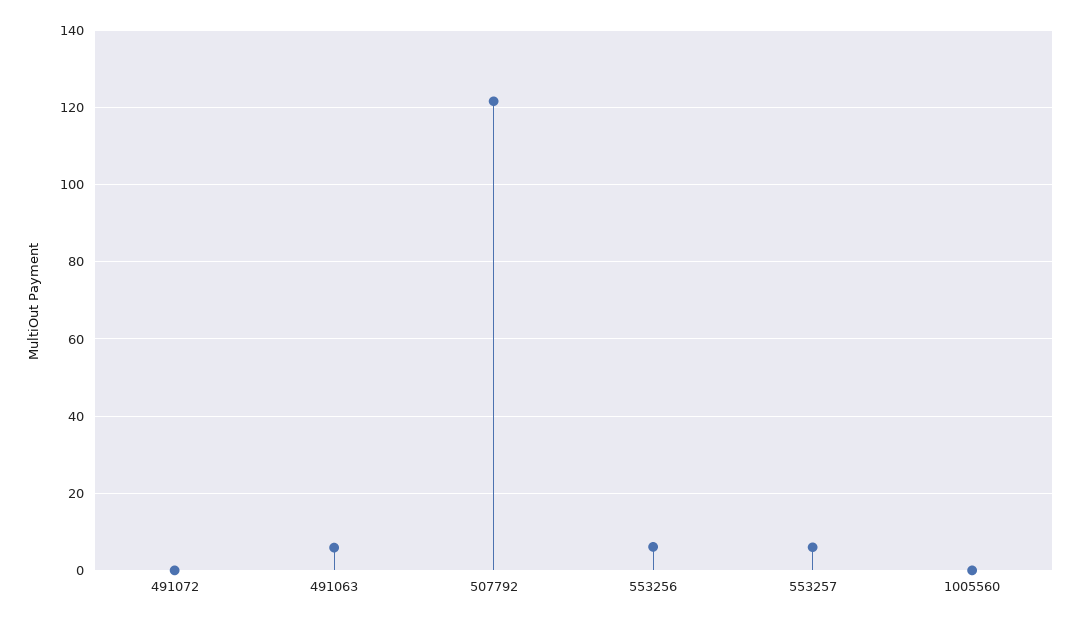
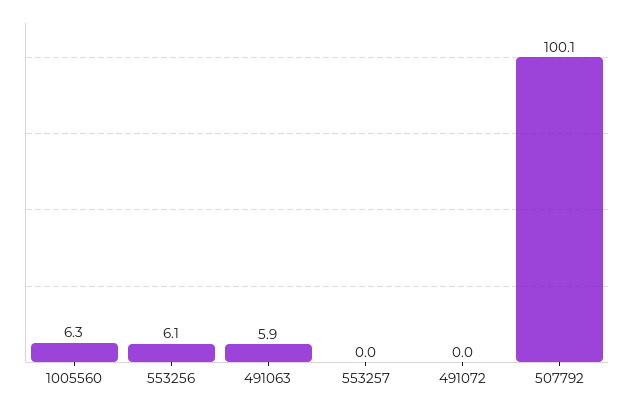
507792: 122 -> 100.1
553257: 6 -> 0
1005560: 0 -> 6.3

